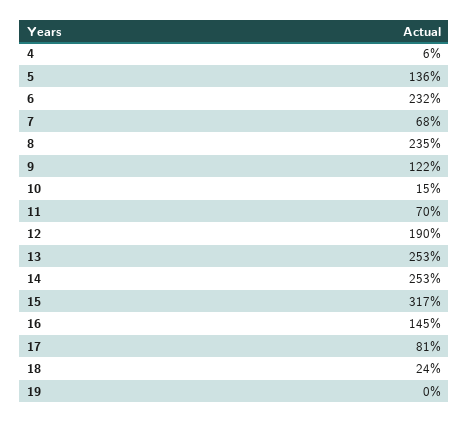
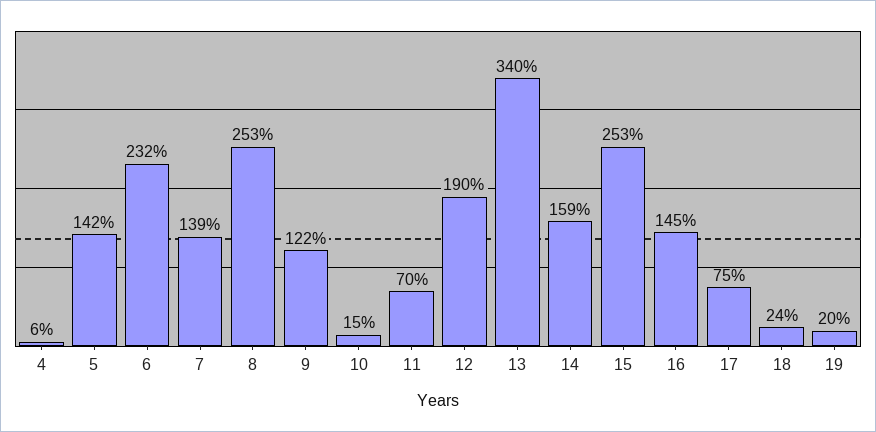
5: 136 -> 142
7: 68 -> 139
8: 235 -> 253
13: 253 -> 340
14: 253 -> 159
15: 317 -> 253
17: 81 -> 75
19: 0 -> 20

